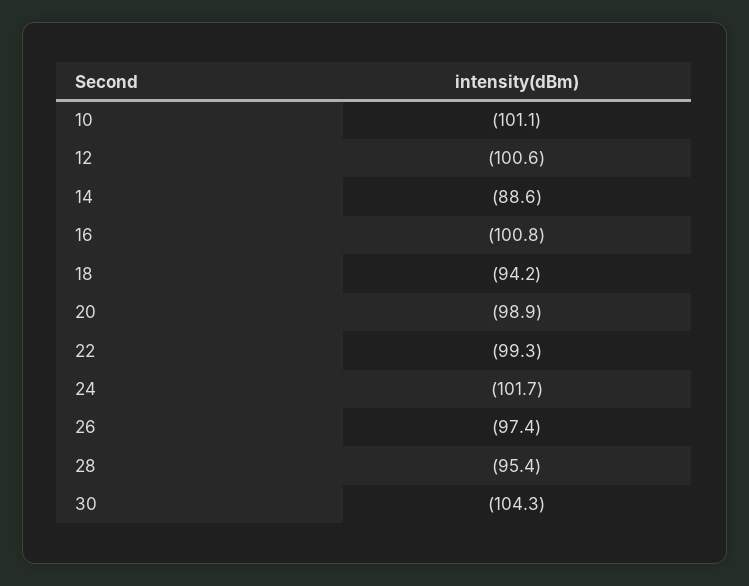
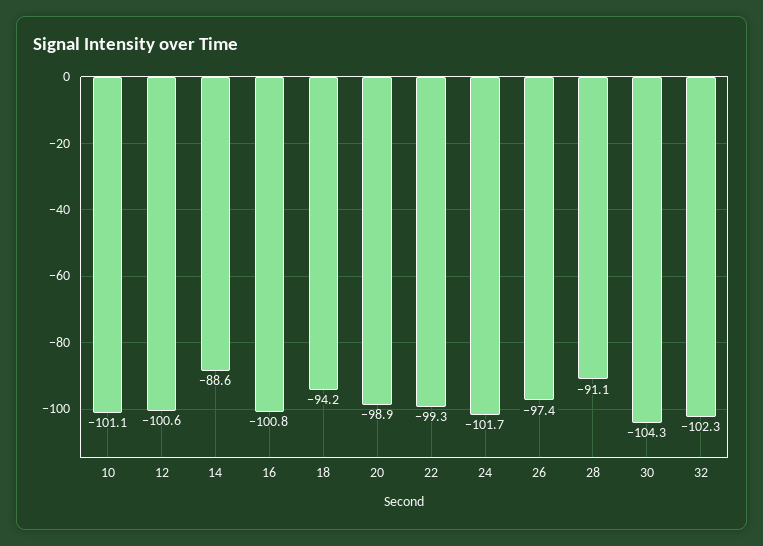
28: -95.4 -> -91.1
32: none -> -102.3

